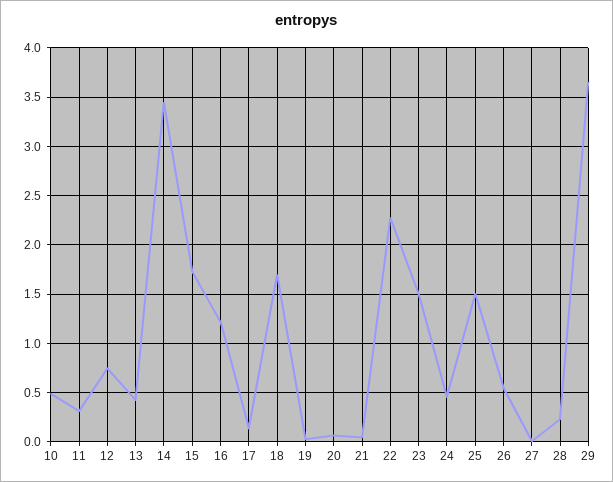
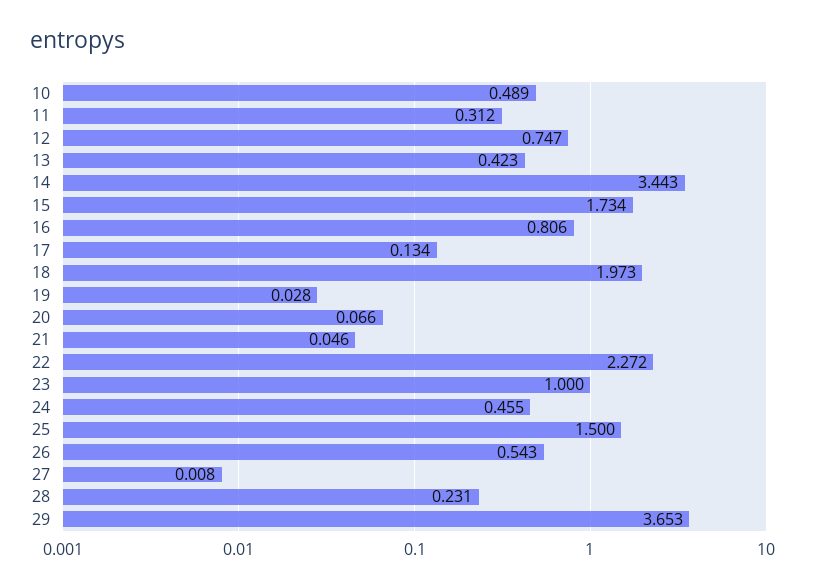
16: 1.2 -> 0.806
18: 1.7 -> 1.973
23: 1.5 -> 1

